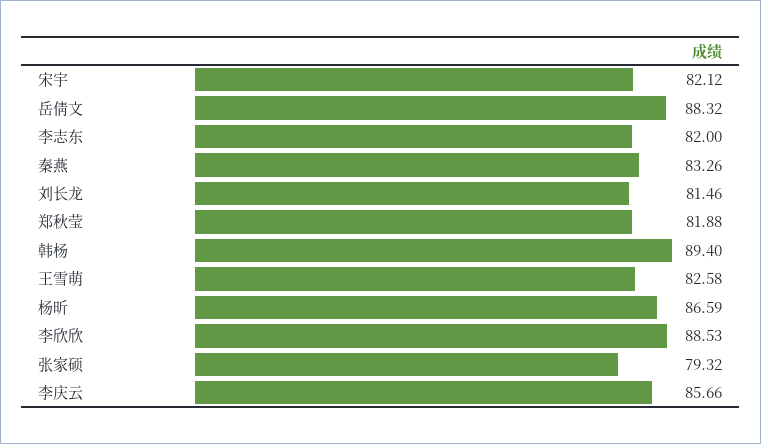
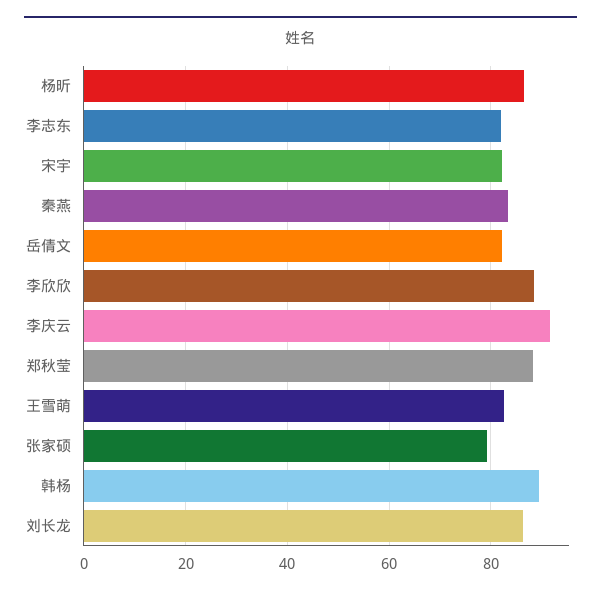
岳倩文: 88.32 -> 82
刘长龙: 81.46 -> 86
郑秋莹: 81.88 -> 88
李庆云: 85.66 -> 92

